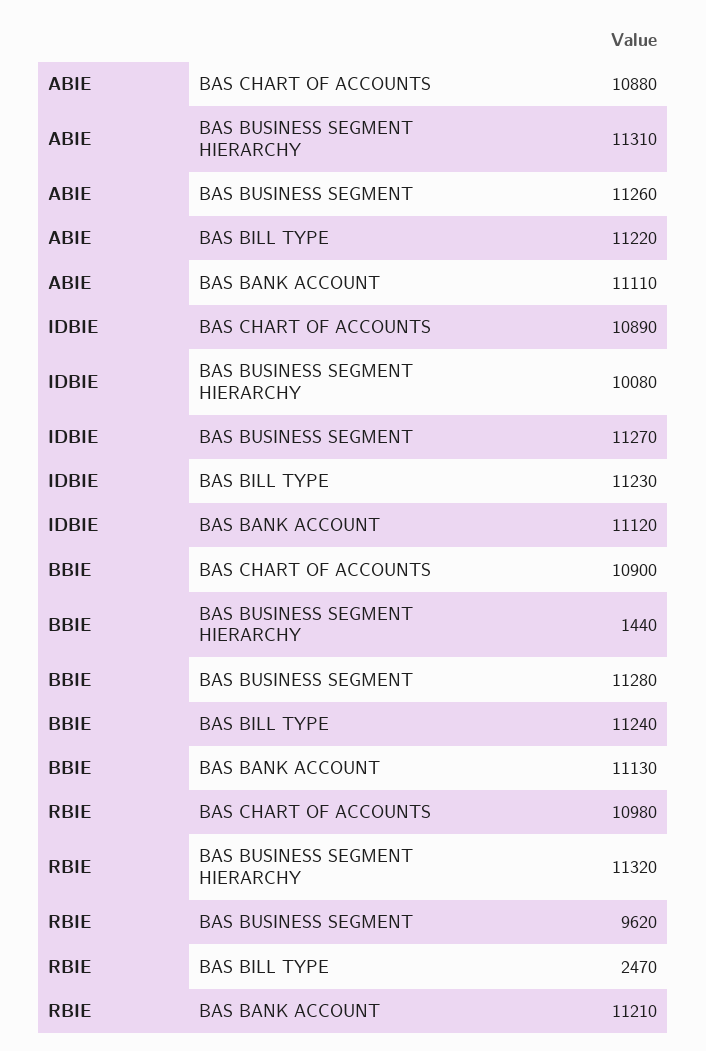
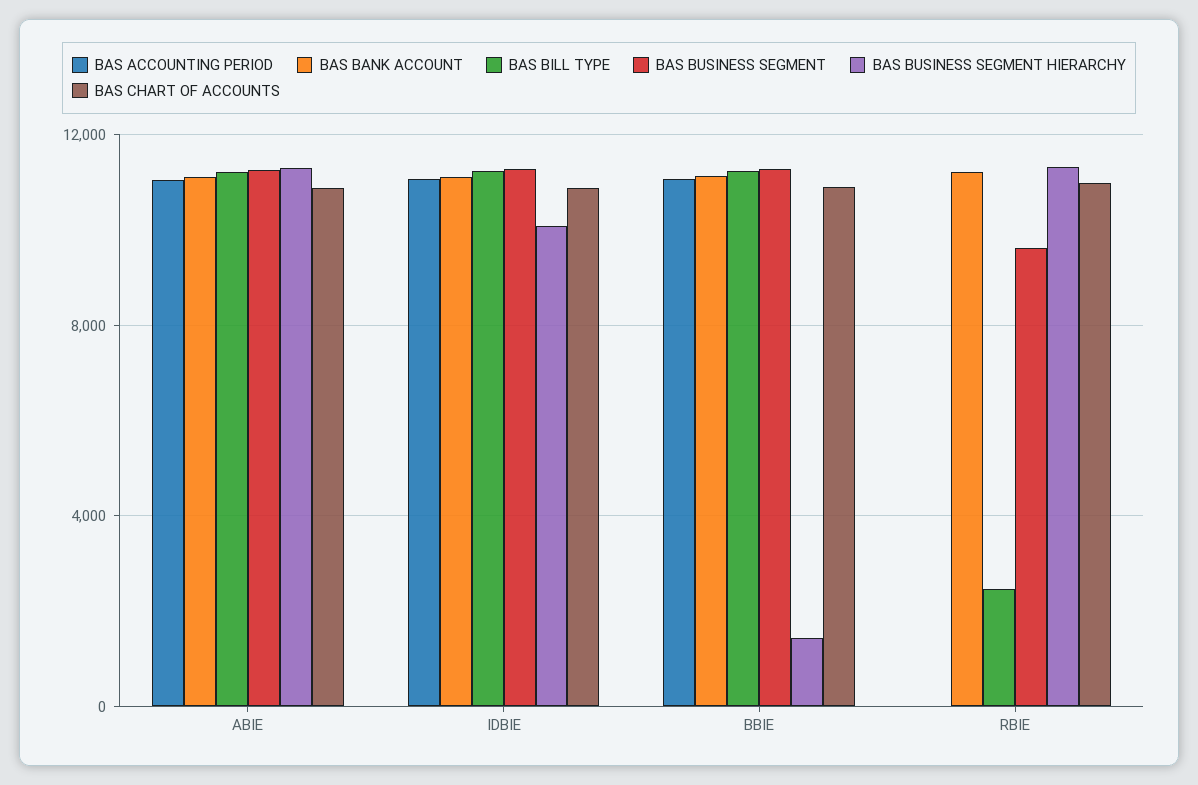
BAS ACCOUNTING PERIOD, ABIE: none -> 11000
BAS ACCOUNTING PERIOD, IDBIE: none -> 11000
BAS ACCOUNTING PERIOD, BBIE: none -> 11000
BAS ACCOUNTING PERIOD, RBIE: none -> 0

